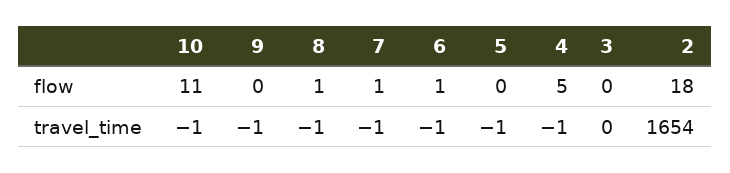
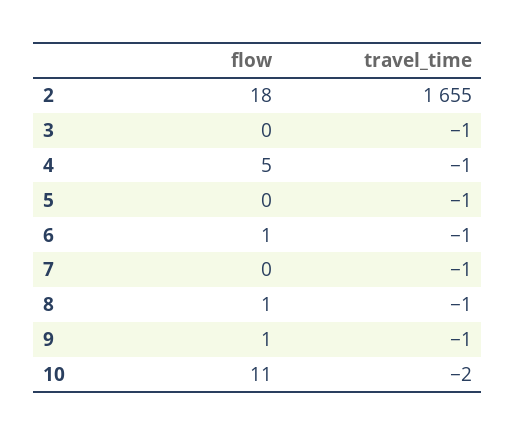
9, flow: 0 -> 1
7, flow: 1 -> 0
10, travel_time: -1 -> -2
3, travel_time: 0 -> -1
2, travel_time: 1654 -> 1655

